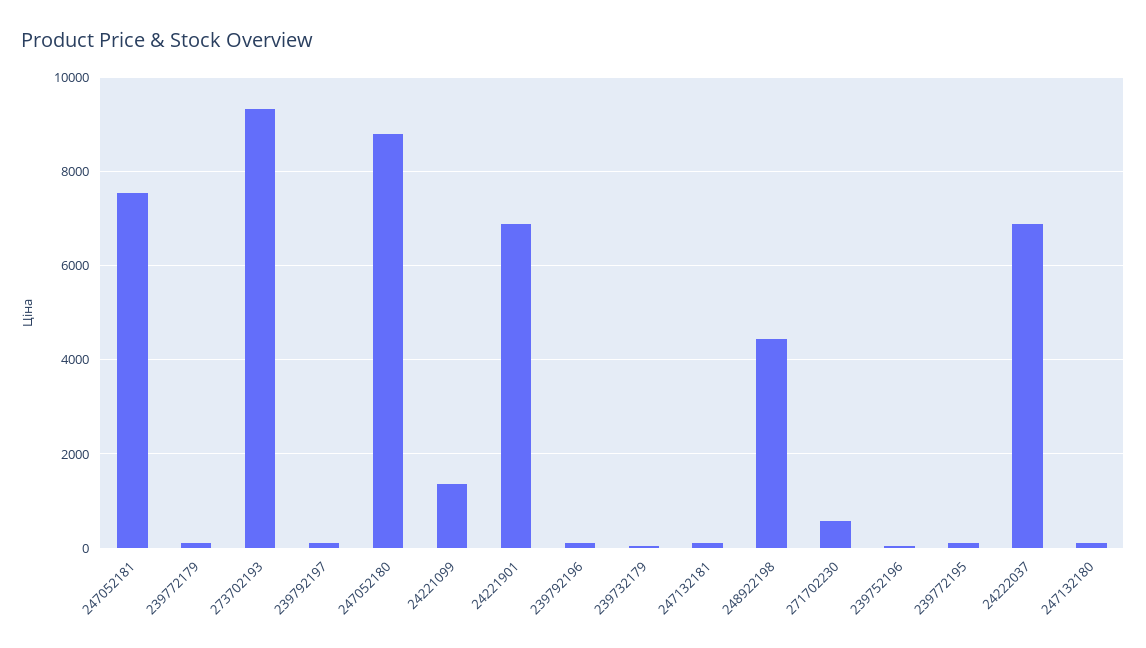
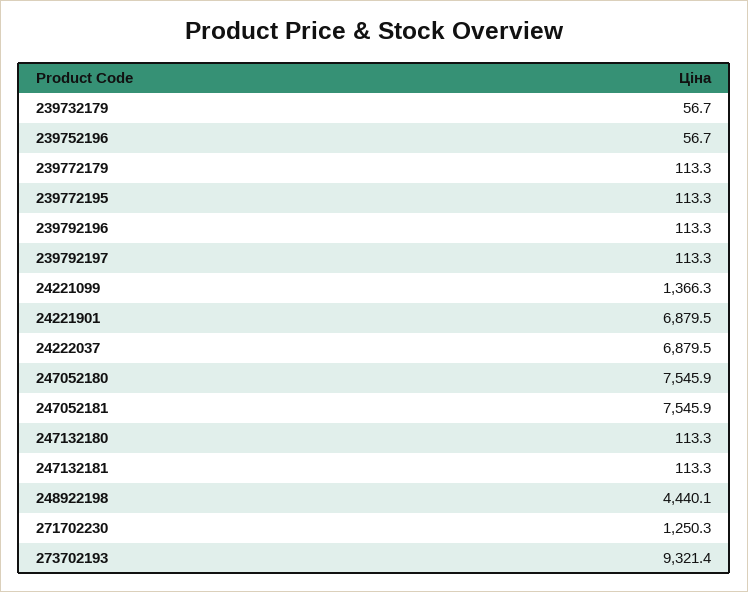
247052180: 8800 -> 7545.9
271702230: 600 -> 1250.3

